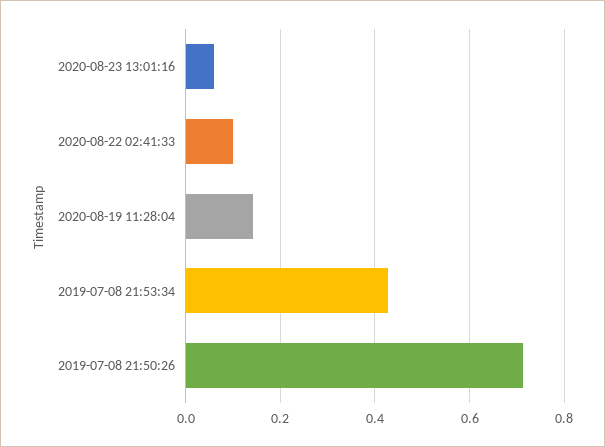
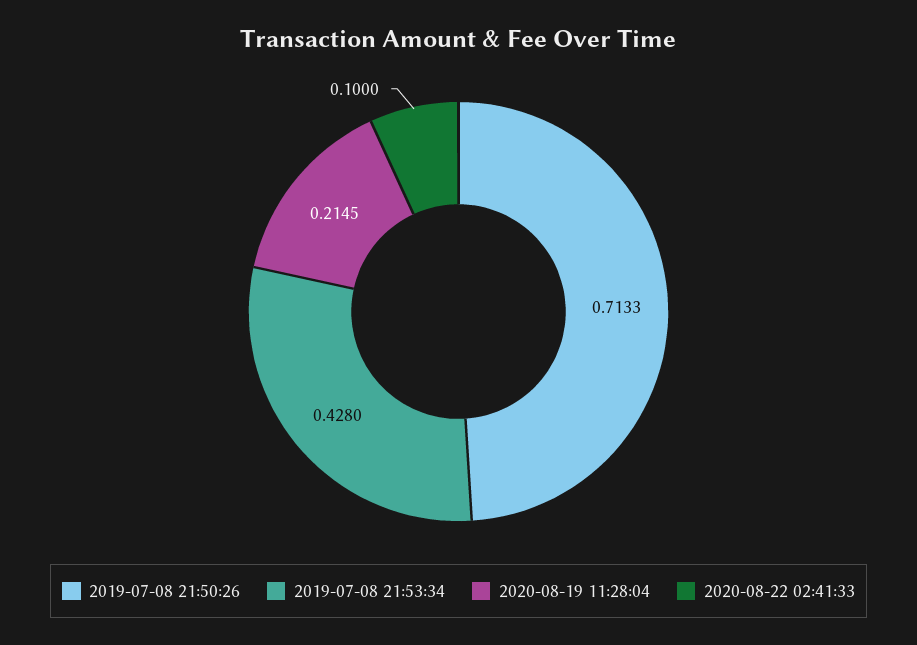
2020-08-23 13:01:16: 0.06 -> none
2020-08-19 11:28:04: 0.14 -> 0.2145

